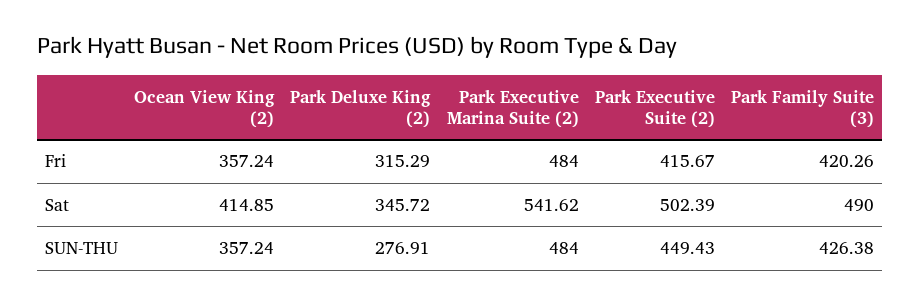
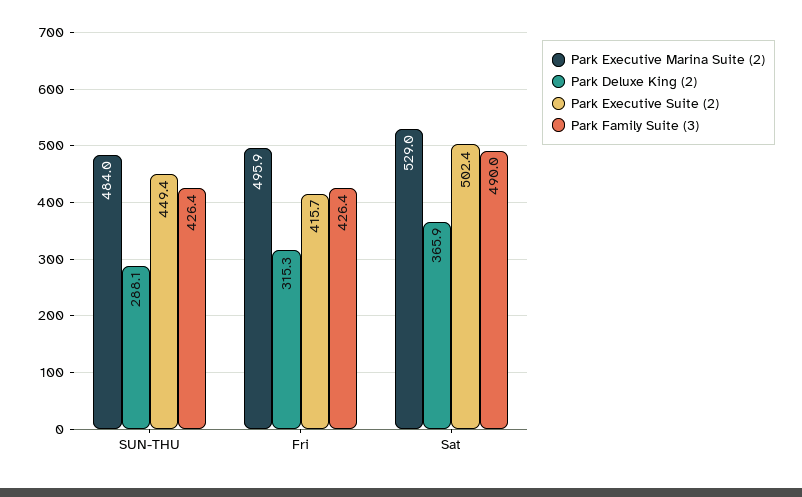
Ocean View King (2), Fri: 357.24 -> none
Park Executive Marina Suite (2), Fri: 484 -> 495.9
Park Family Suite (3), Fri: 420.26 -> 426.4
Ocean View King (2), Sat: 414.85 -> none
Park Deluxe King (2), Sat: 345.72 -> 365.9
Park Executive Marina Suite (2), Sat: 541.62 -> 529
Ocean View King (2), SUN-THU: 357.24 -> none
Park Deluxe King (2), SUN-THU: 276.91 -> 288.1

